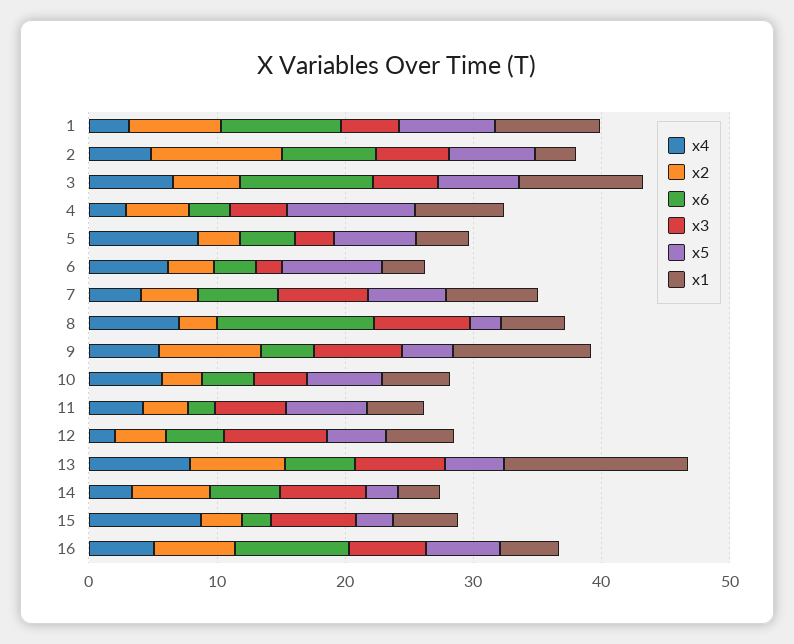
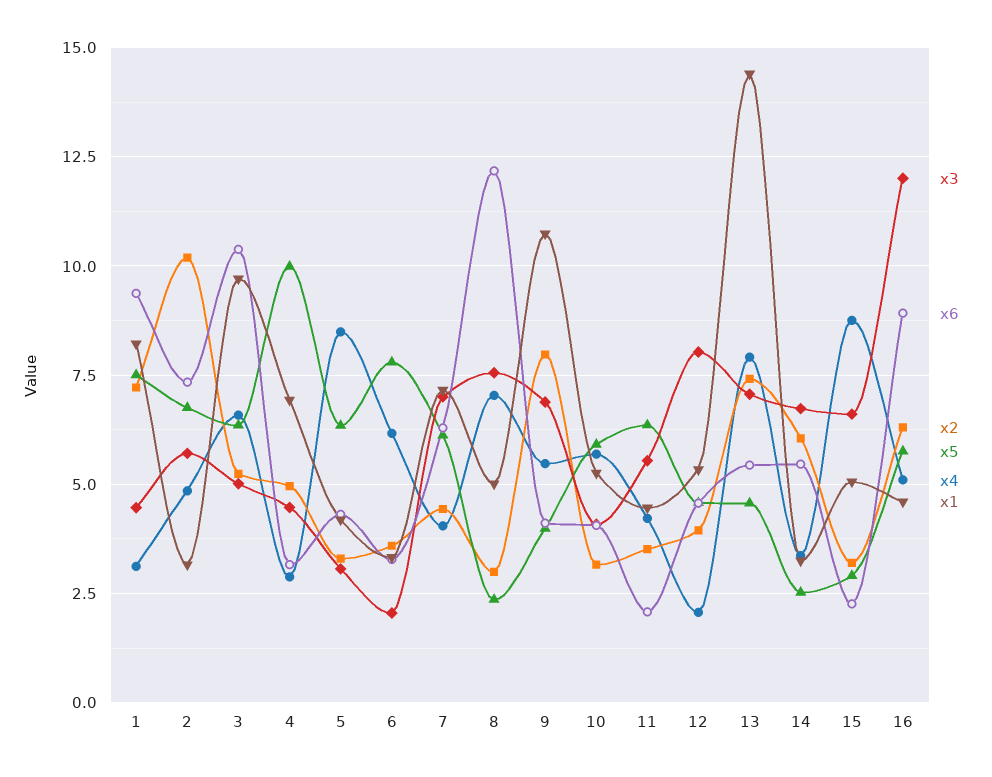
x3, 16: 6 -> 12

